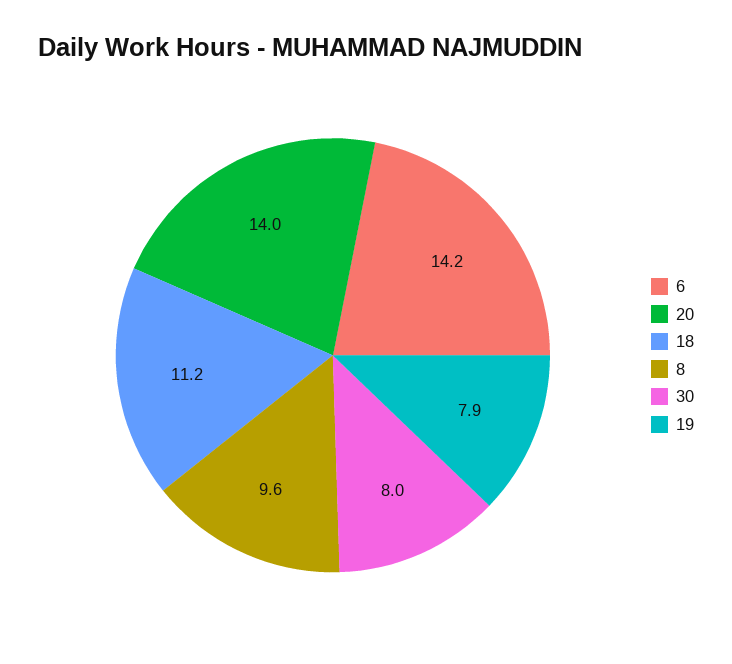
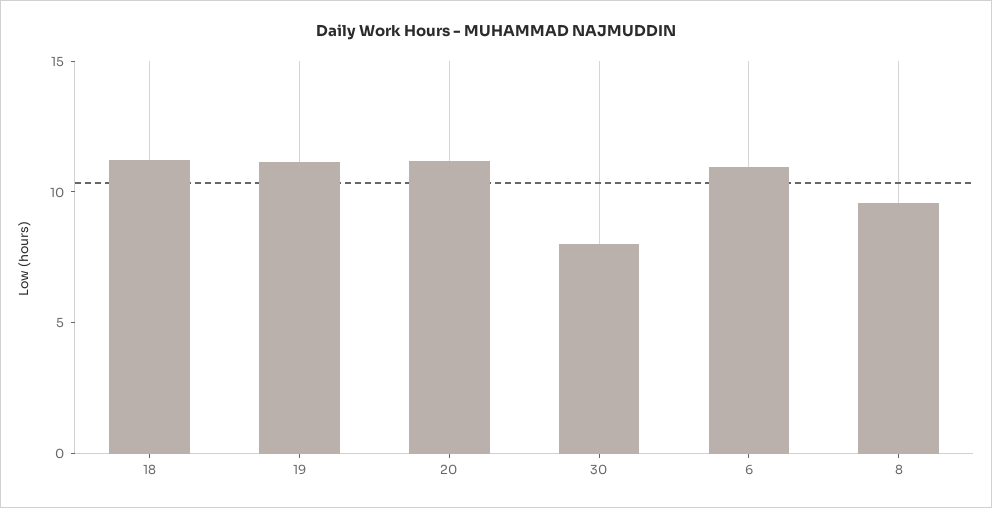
6: 14.2 -> 11
20: 14 -> 11
19: 7.9 -> 11

